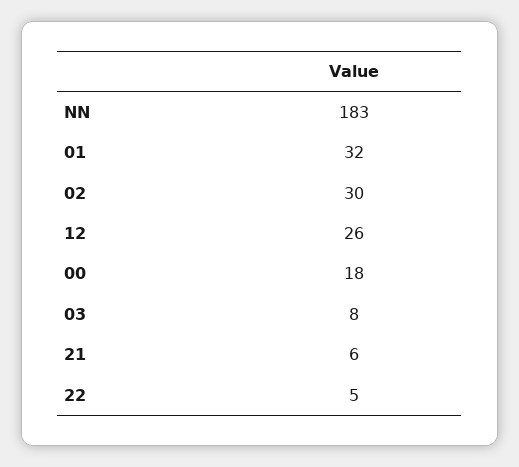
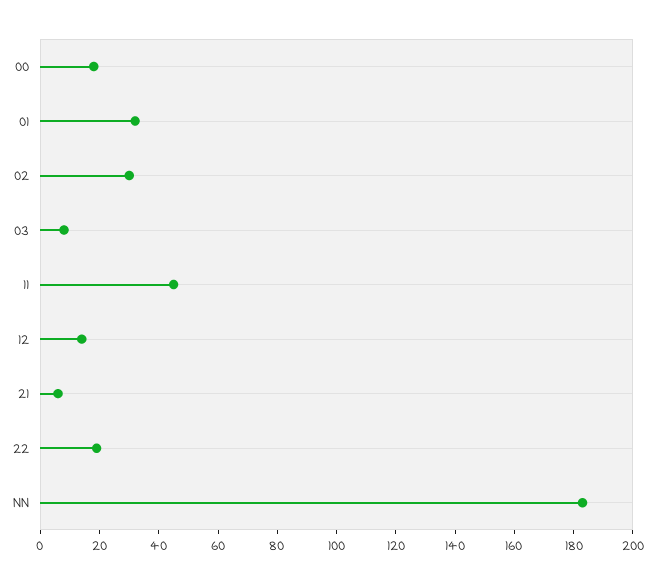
12: 26 -> 15
22: 5 -> 20
11: none -> 45

